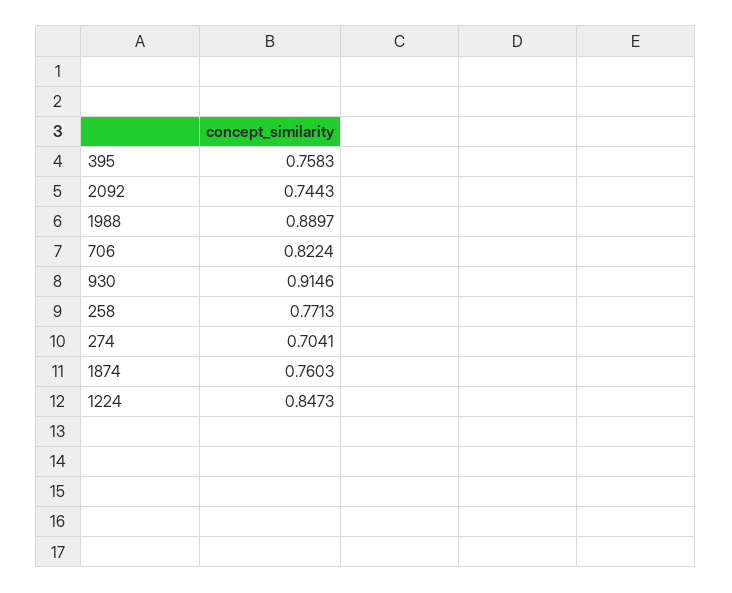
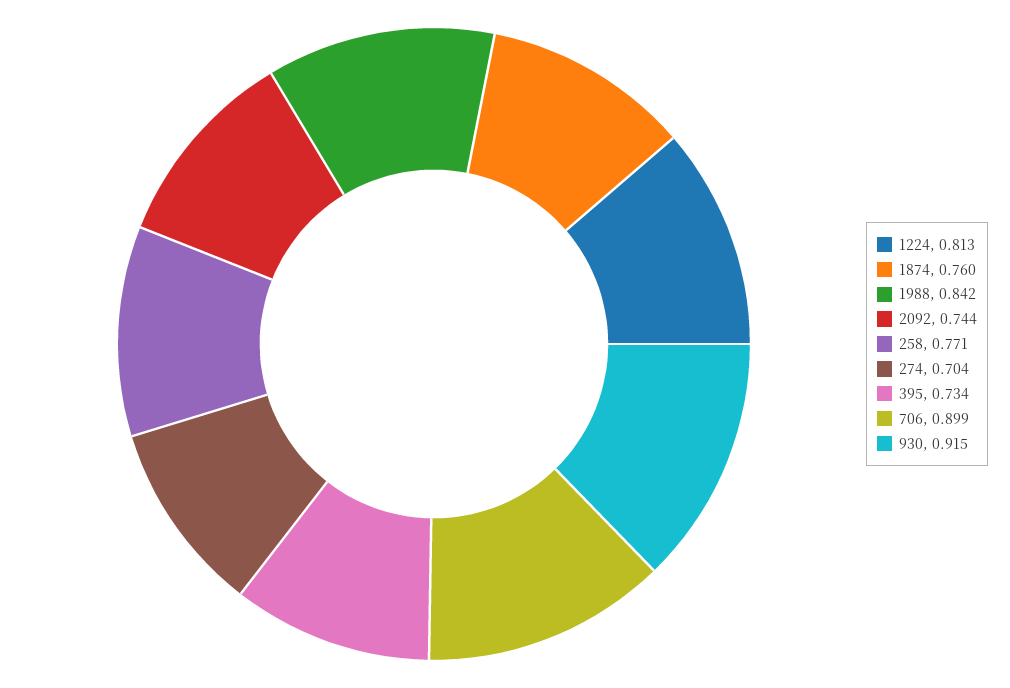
395: 0.7583 -> 0.734
1988: 0.8897 -> 0.842
706: 0.8224 -> 0.899
1224: 0.8473 -> 0.813

